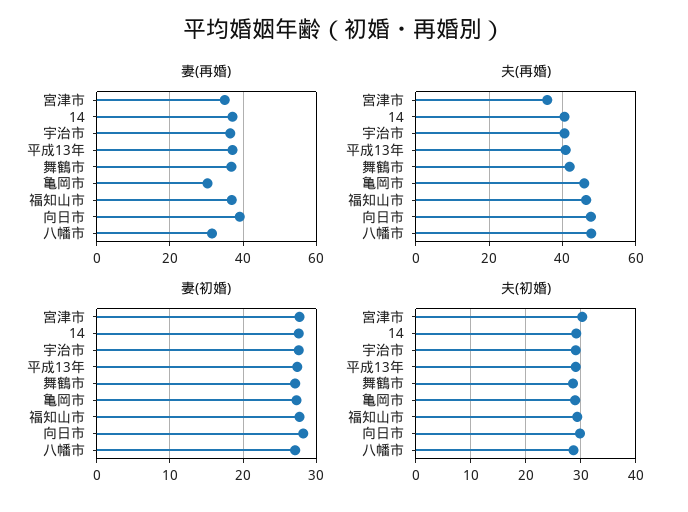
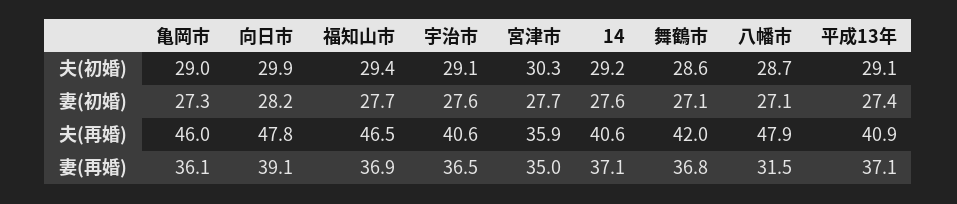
妻(再婚), 亀岡市: 30 -> 36.1

